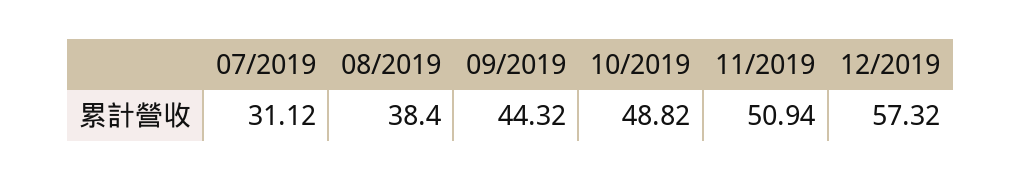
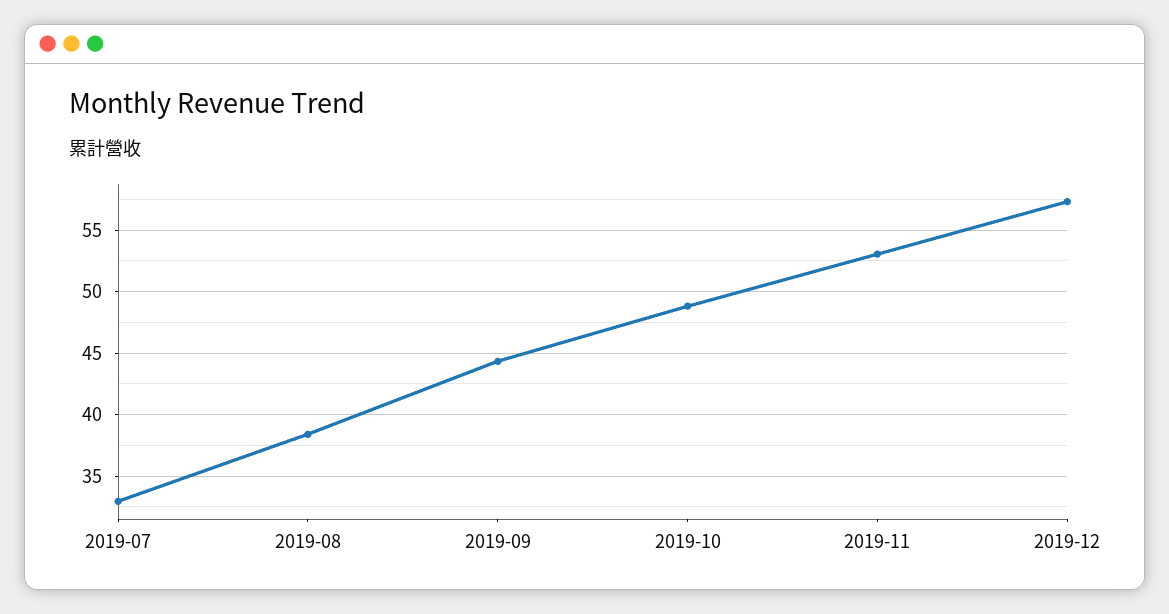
07/2019: 31.12 -> 33
11/2019: 50.94 -> 53

